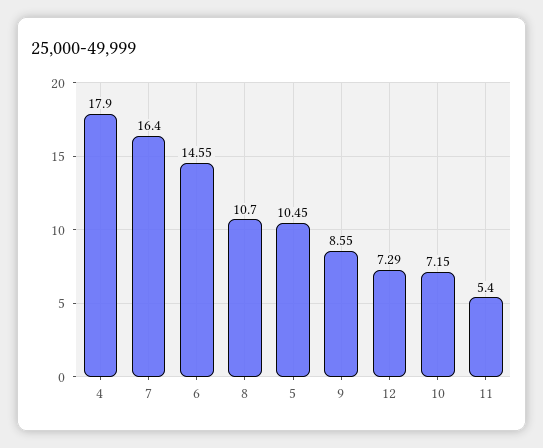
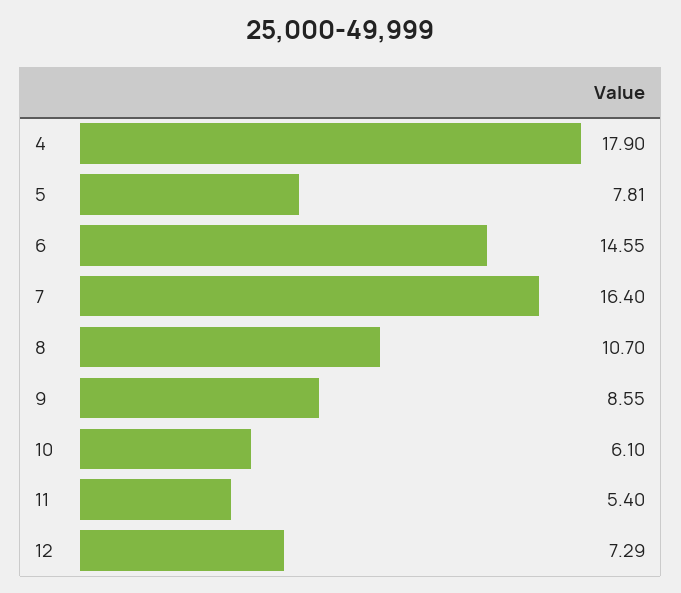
5: 10.45 -> 7.81
10: 7.15 -> 6.1

